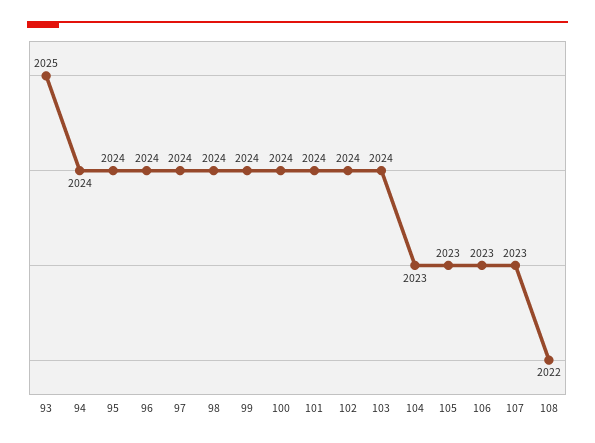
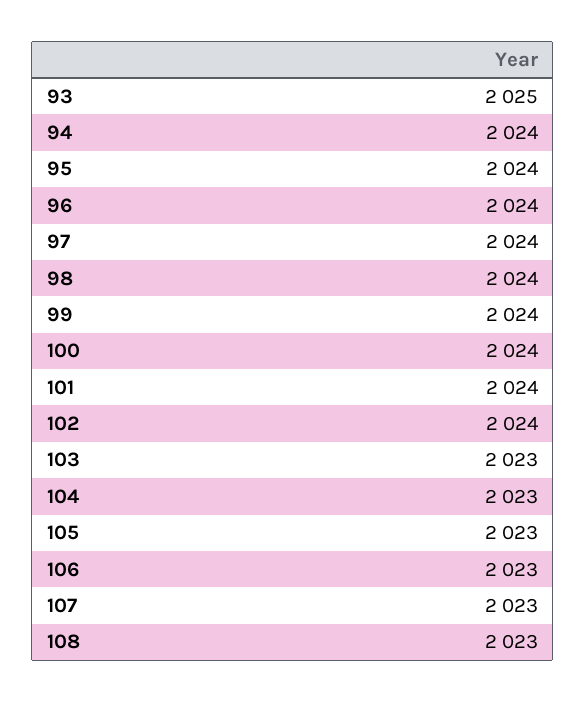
103: 2024 -> 2023
108: 2022 -> 2023

